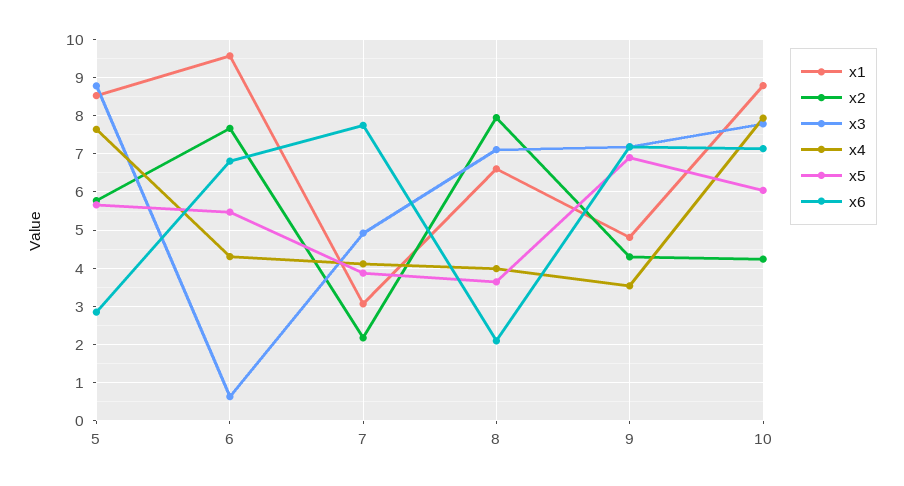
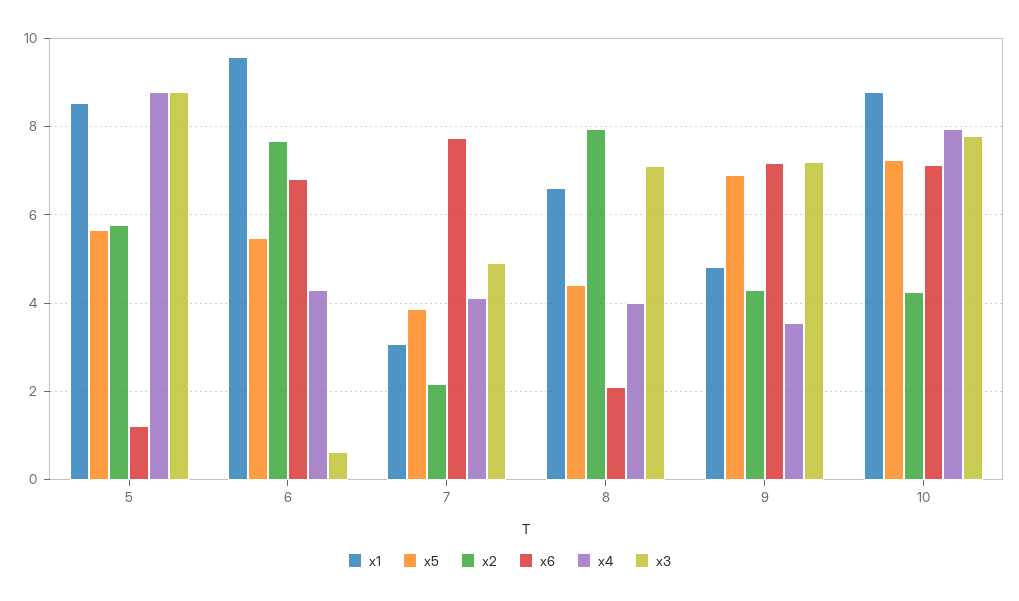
x4, 5: 7.6 -> 8.8
x6, 5: 2.8 -> 1.2
x5, 8: 3.6 -> 4.4
x5, 10: 6 -> 7.2

